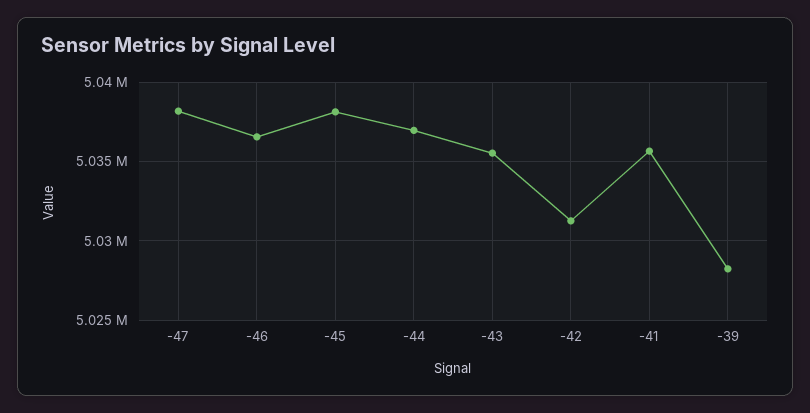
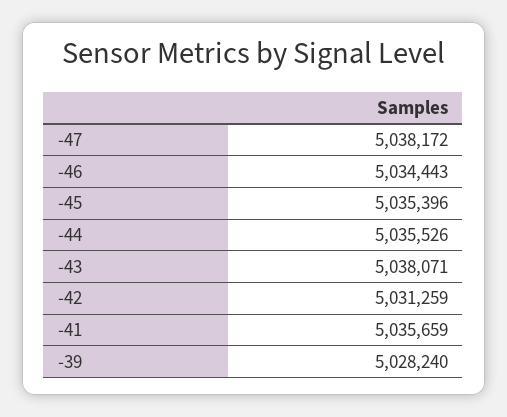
-46: 5036500 -> 5034443
-45: 5038000 -> 5035396
-44: 5037000 -> 5035526
-43: 5035500 -> 5038071

